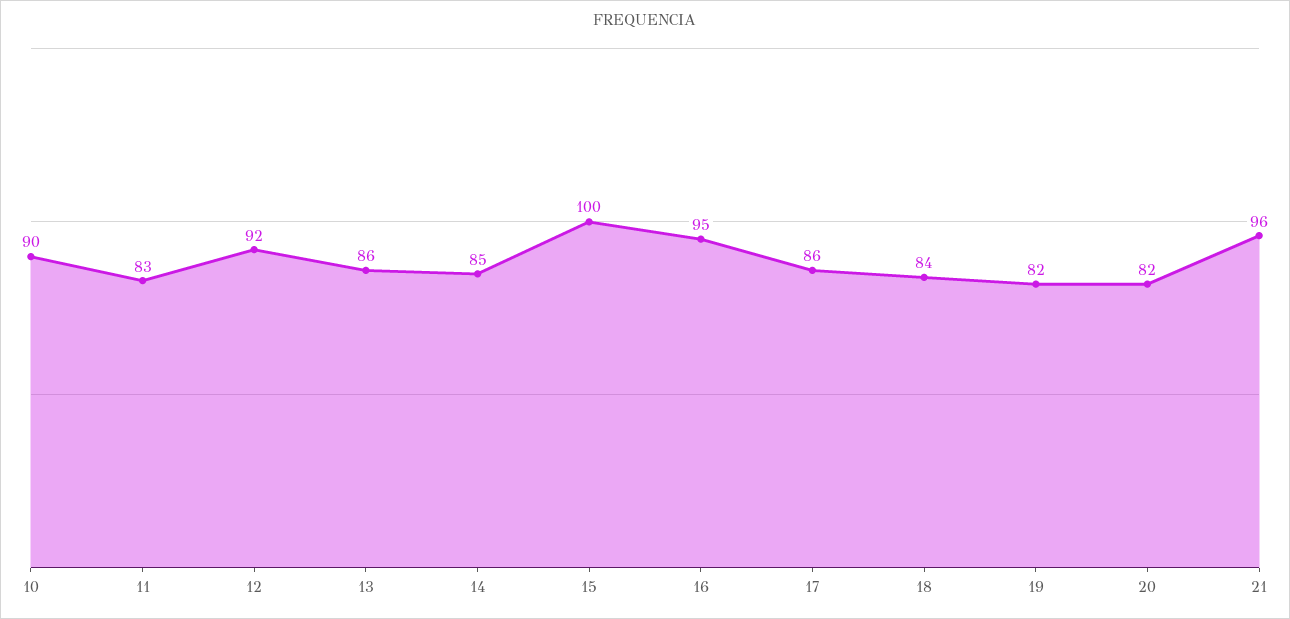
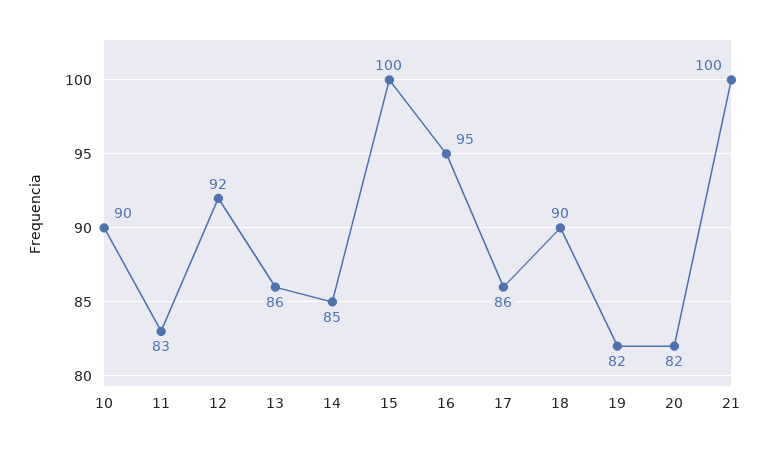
18: 84 -> 90
21: 96 -> 100

